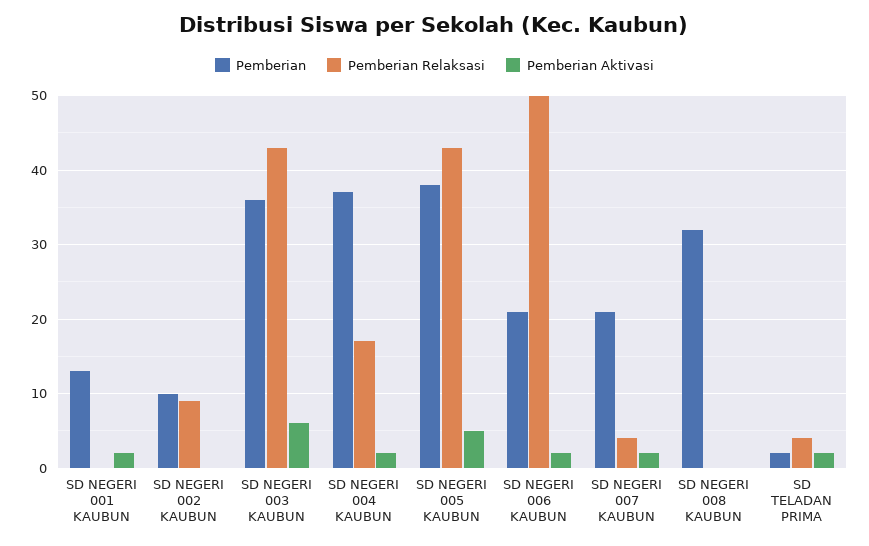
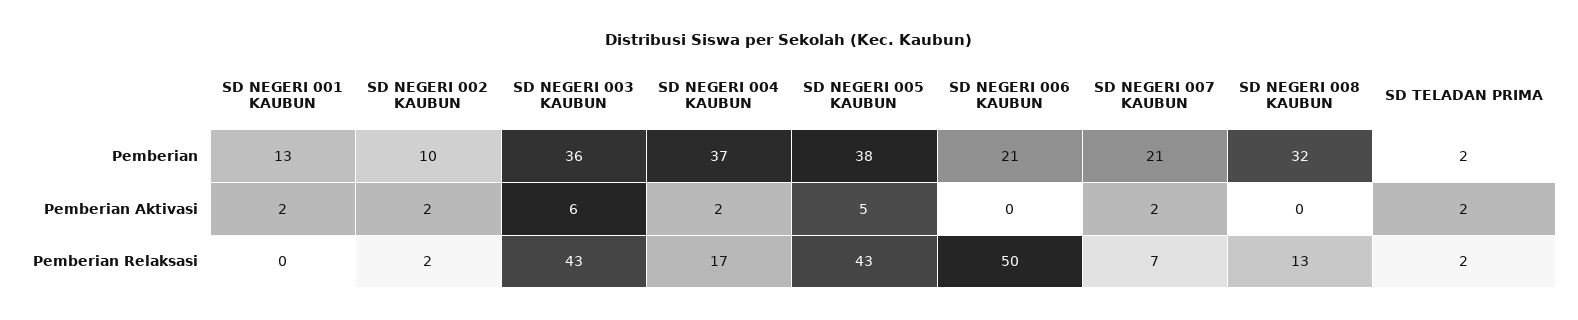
Pemberian Relaksasi, SD NEGERI 002 KAUBUN: 9 -> 2
Pemberian Aktivasi, SD NEGERI 002 KAUBUN: 0 -> 2
Pemberian Aktivasi, SD NEGERI 006 KAUBUN: 2 -> 0
Pemberian Relaksasi, SD NEGERI 007 KAUBUN: 4 -> 7
Pemberian Relaksasi, SD NEGERI 008 KAUBUN: 0 -> 13
Pemberian Relaksasi, SD TELADAN PRIMA: 4 -> 2

